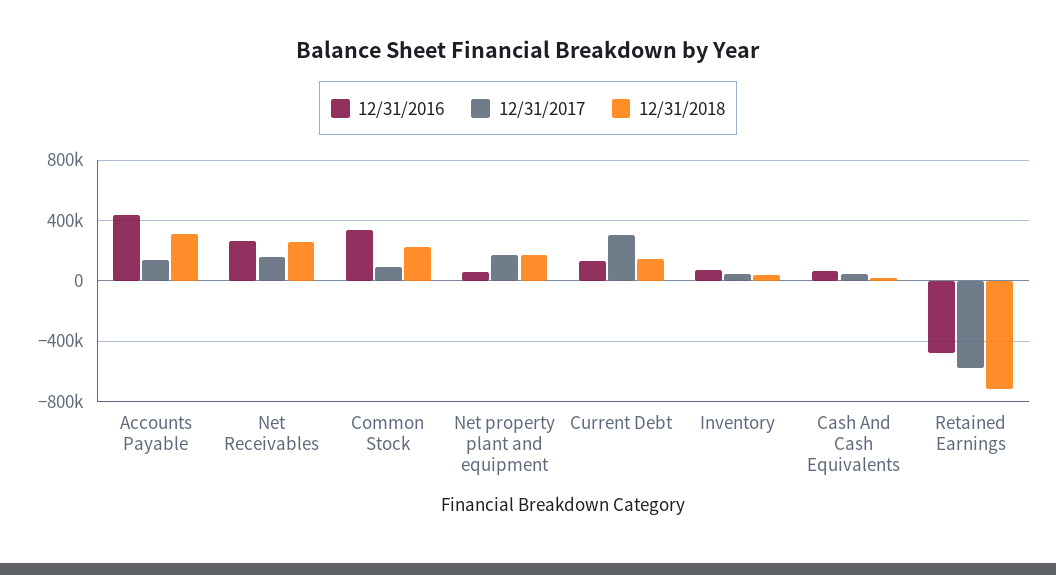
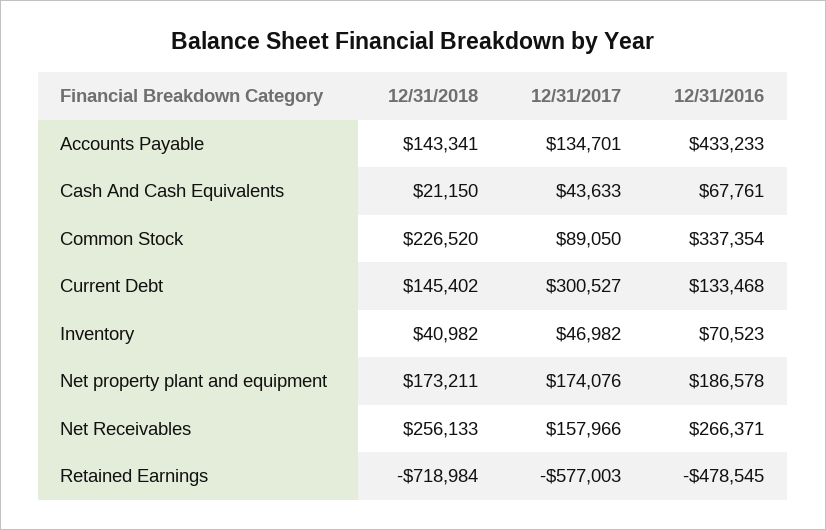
12/31/2018, Accounts Payable: 300000 -> 143341
12/31/2016, Net property plant and equipment: 50000 -> 186578

